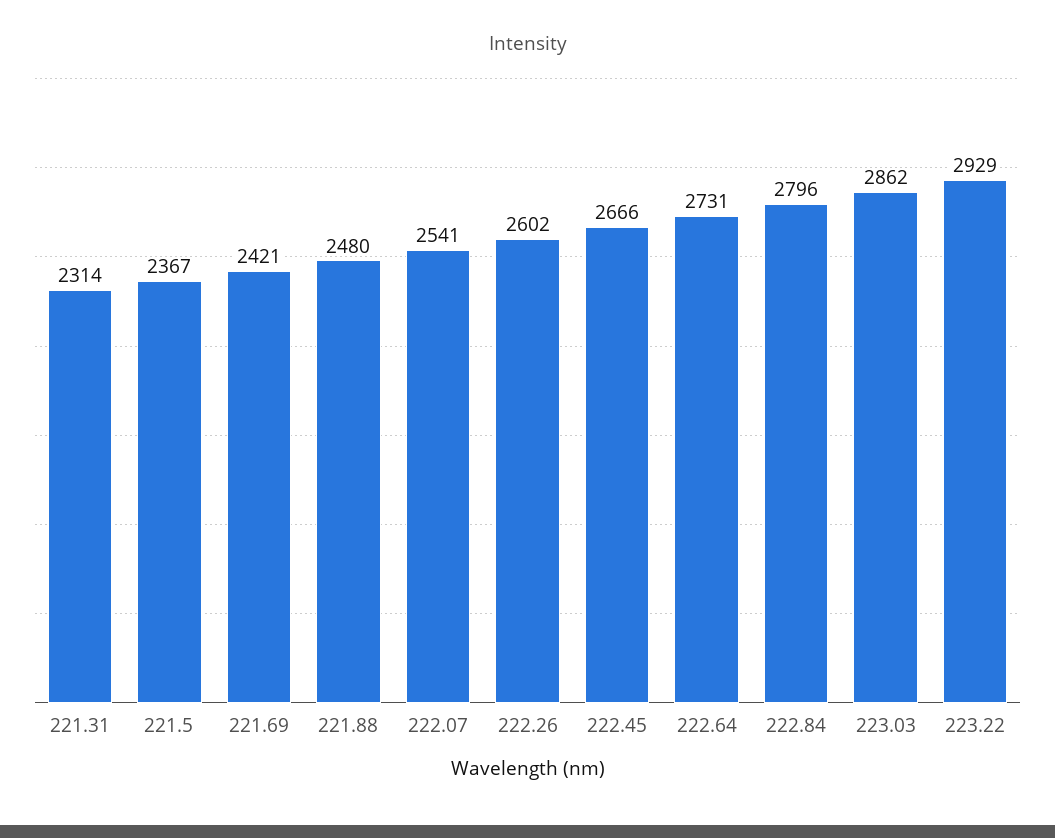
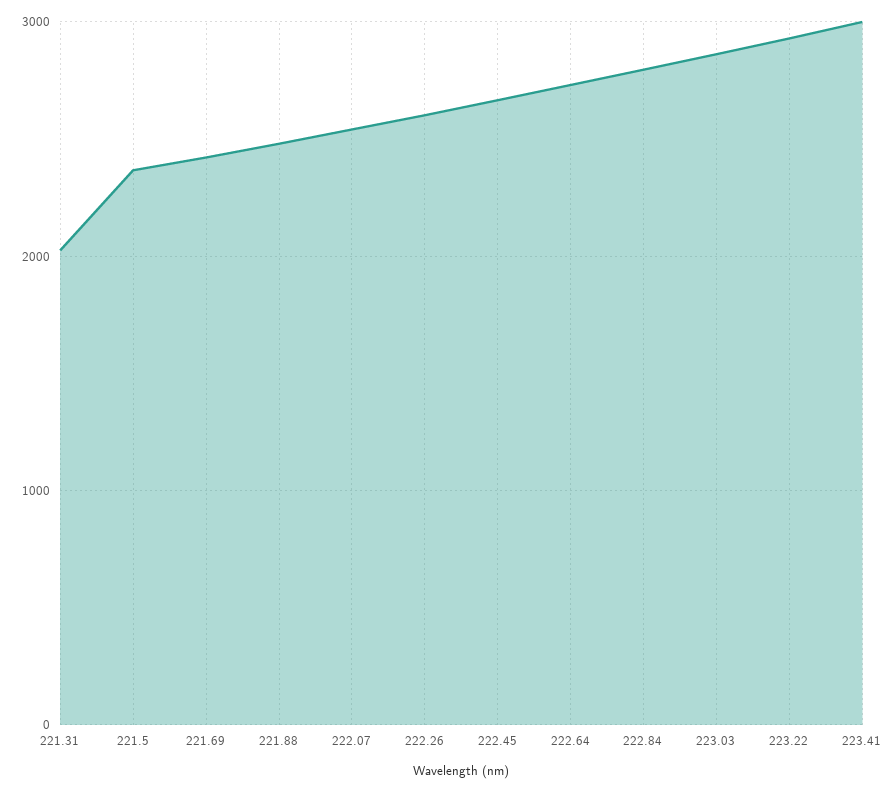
221.31: 2314 -> 2000
223.41: none -> 3000

